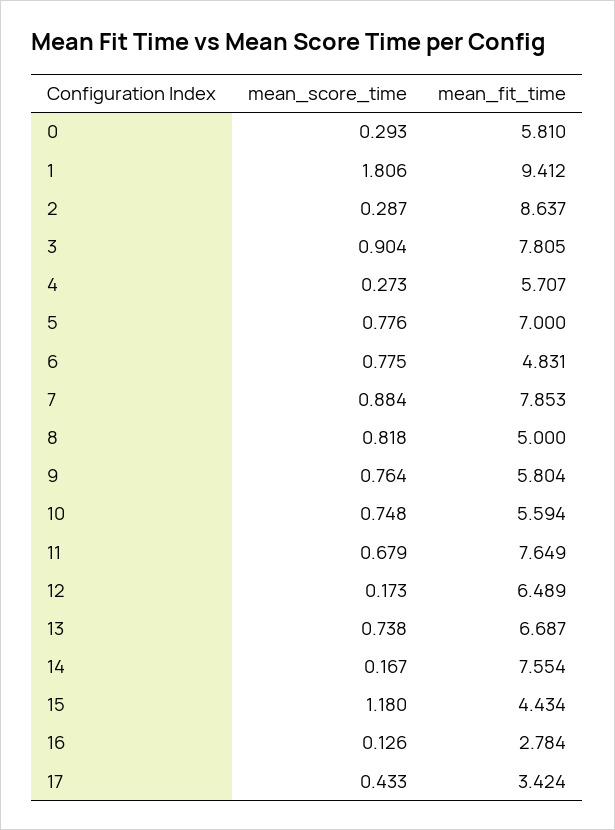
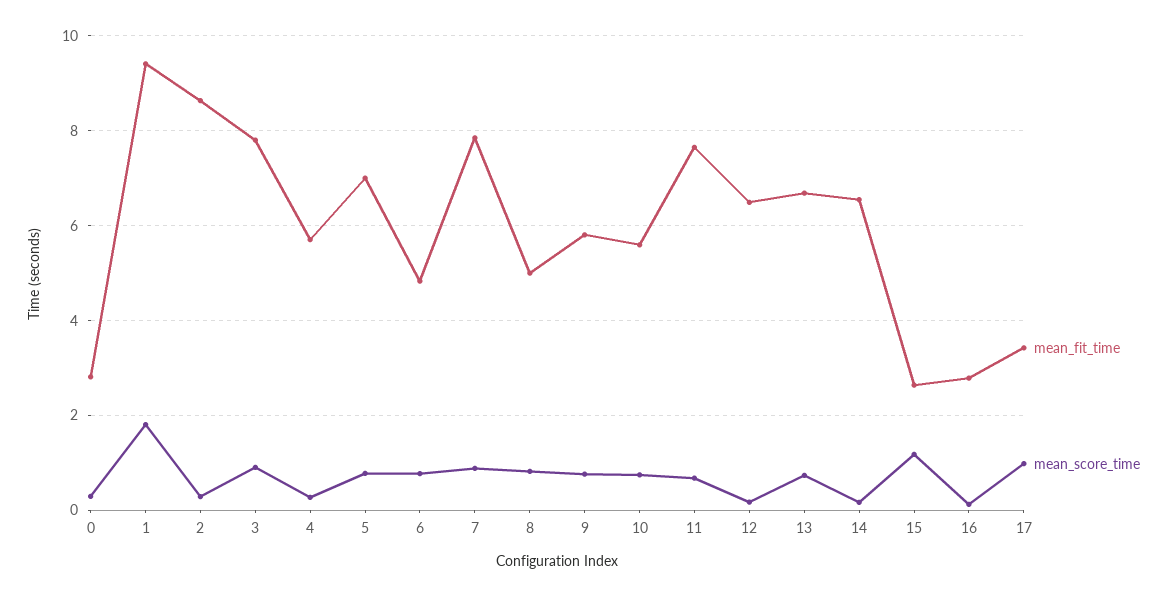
mean_fit_time, 0: 5.81 -> 2.8
mean_fit_time, 14: 7.554 -> 6.6
mean_fit_time, 15: 4.434 -> 2.6
mean_score_time, 17: 0.433 -> 1

